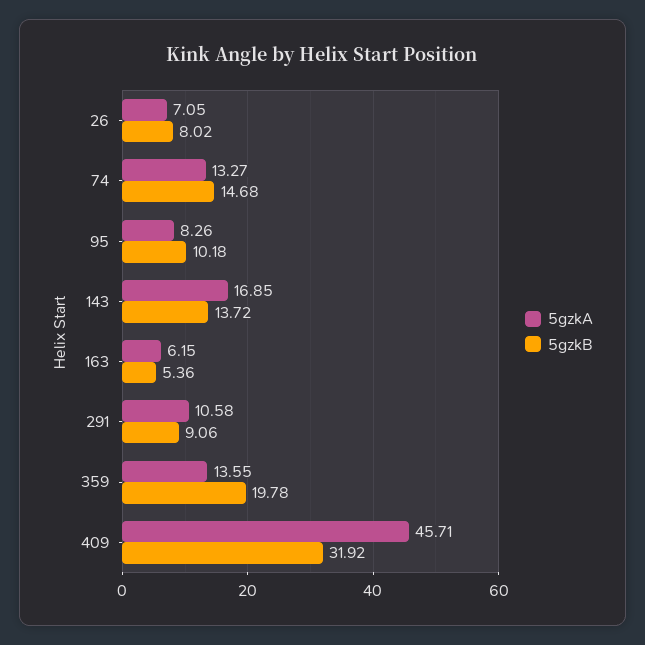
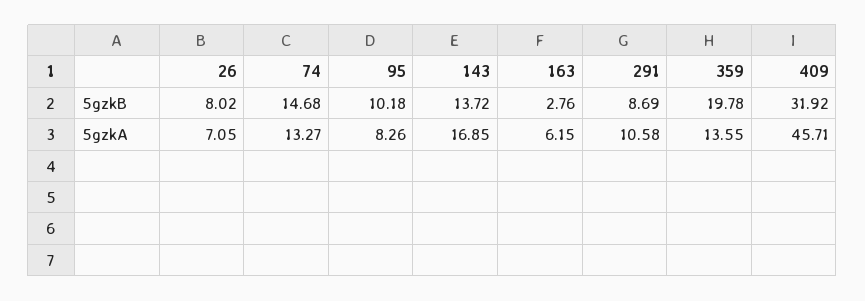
5gzkB, 163: 5.36 -> 2.76
5gzkB, 291: 9.06 -> 8.69

